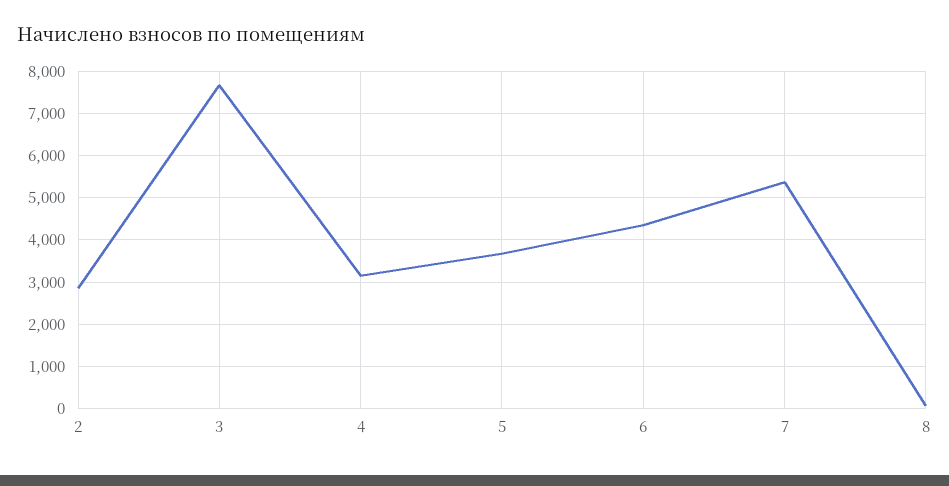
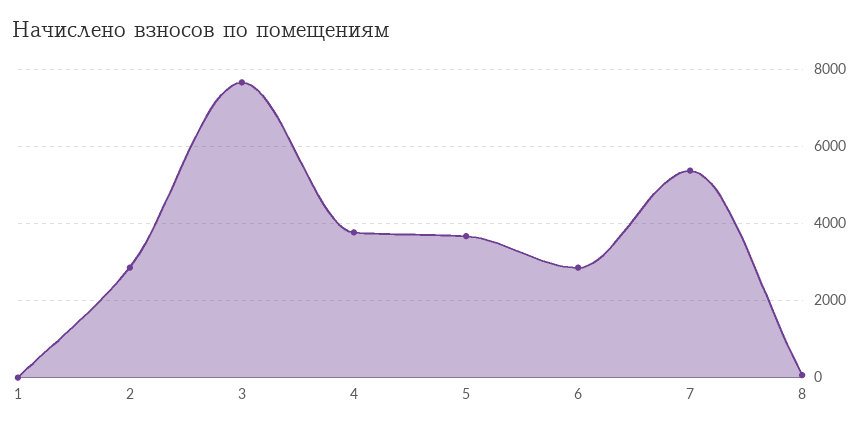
4: 3200 -> 3800
6: 4400 -> 2800
1: none -> 0

